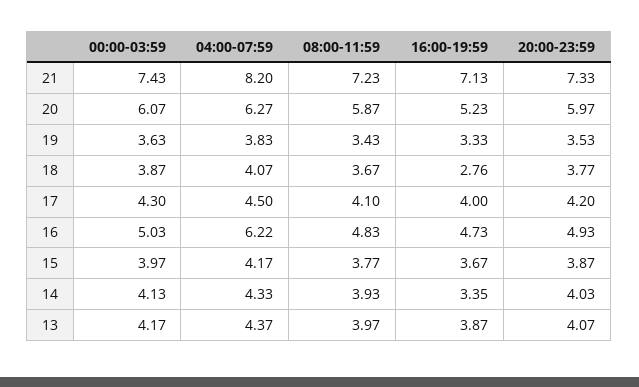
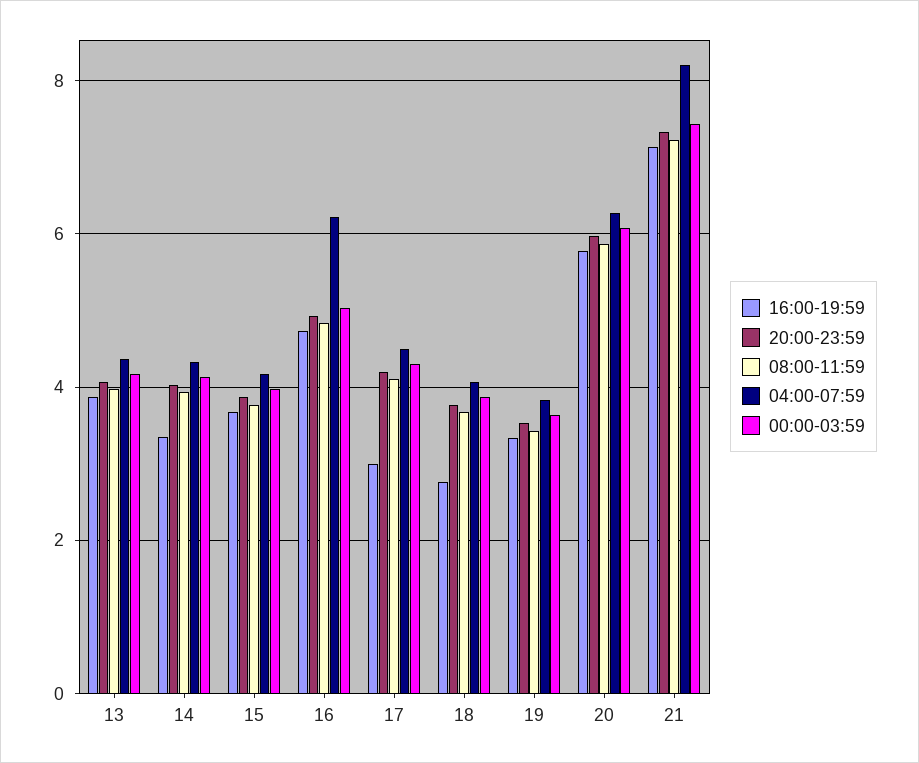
16:00-19:59, 20: 5.23 -> 5.8
16:00-19:59, 17: 4 -> 3

